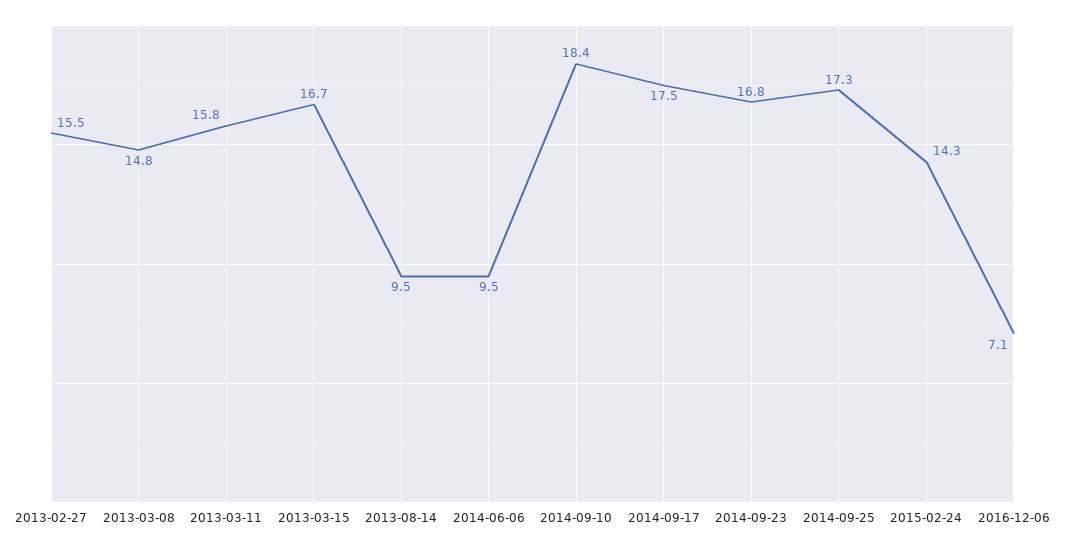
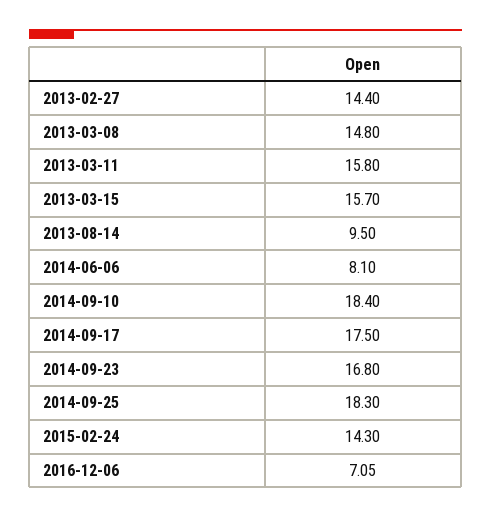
2013-02-27: 15.5 -> 14.4
2013-03-15: 16.7 -> 15.7
2014-06-06: 9.5 -> 8.1
2014-09-25: 17.3 -> 18.3

